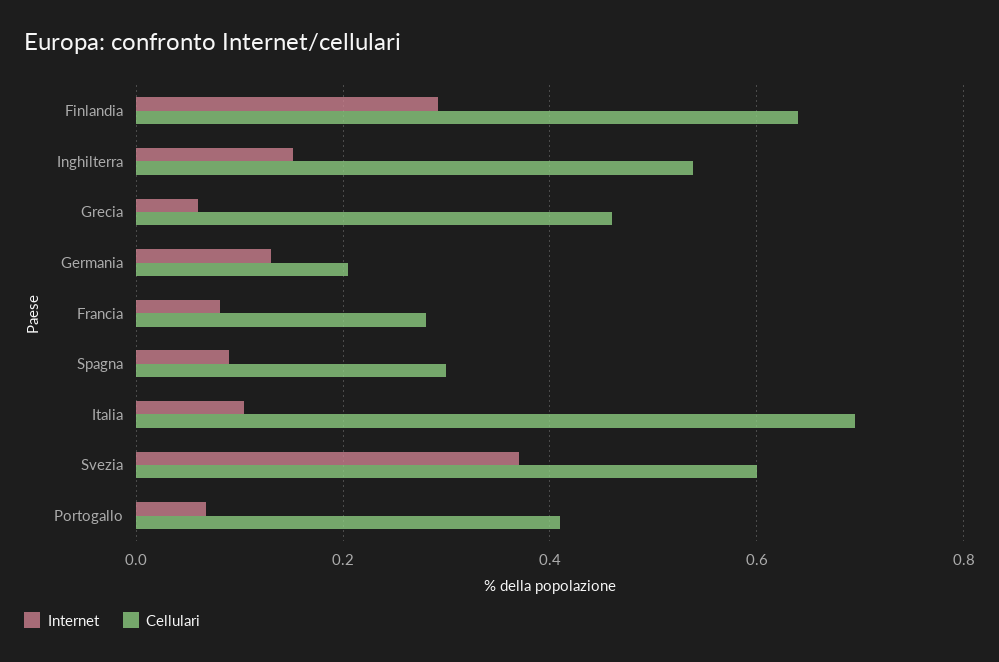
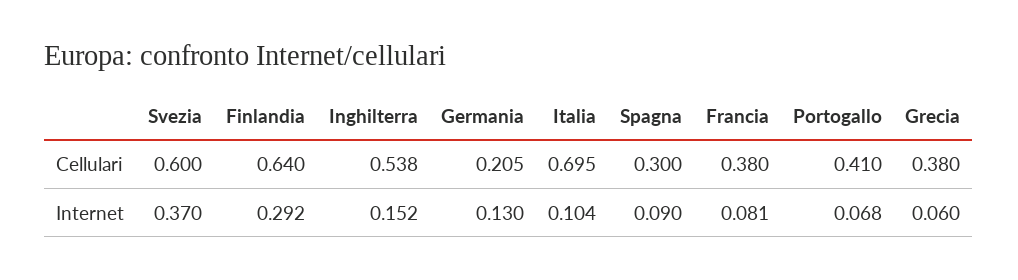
Cellulari, Grecia: 0.46 -> 0.38
Cellulari, Francia: 0.28 -> 0.38

